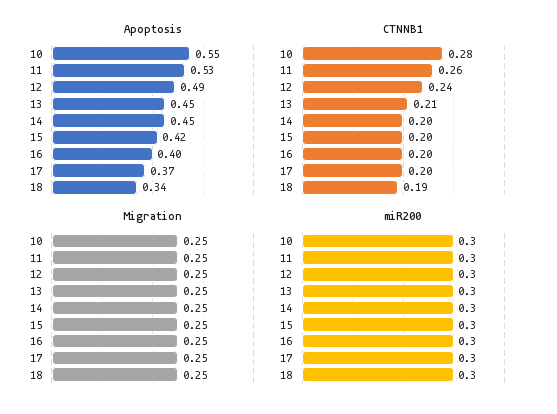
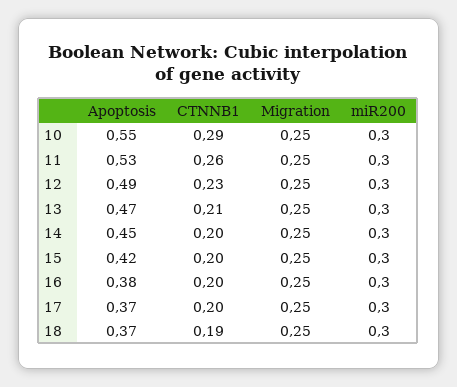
Apoptosis, 13: 0.45 -> 0.47
Apoptosis, 16: 0.4 -> 0.38
Apoptosis, 18: 0.34 -> 0.37
CTNNB1, 10: 0.28 -> 0.29
CTNNB1, 12: 0.24 -> 0.23

